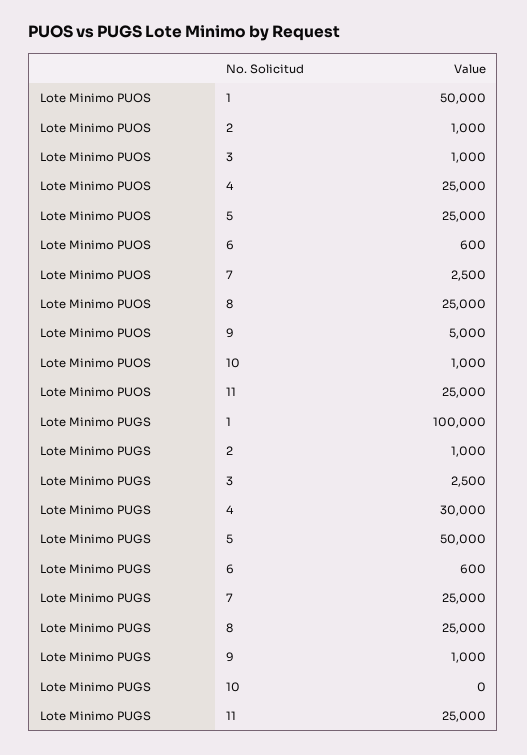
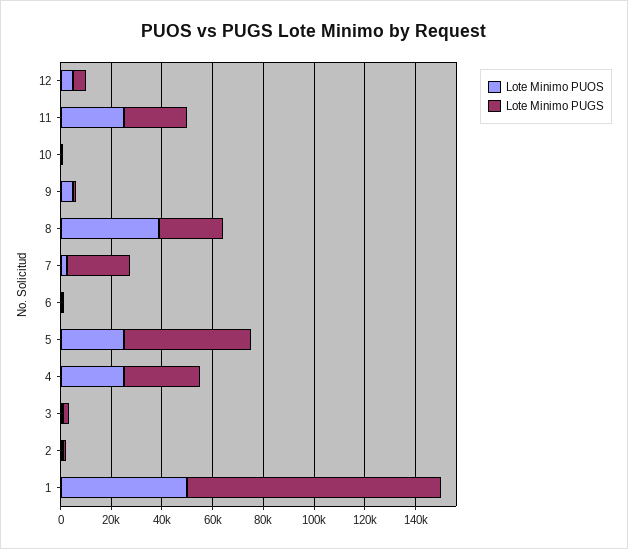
Lote Minimo PUOS, 8: 25000 -> 40000
Lote Minimo PUOS, 12: none -> 5000
Lote Minimo PUGS, 12: none -> 5000

